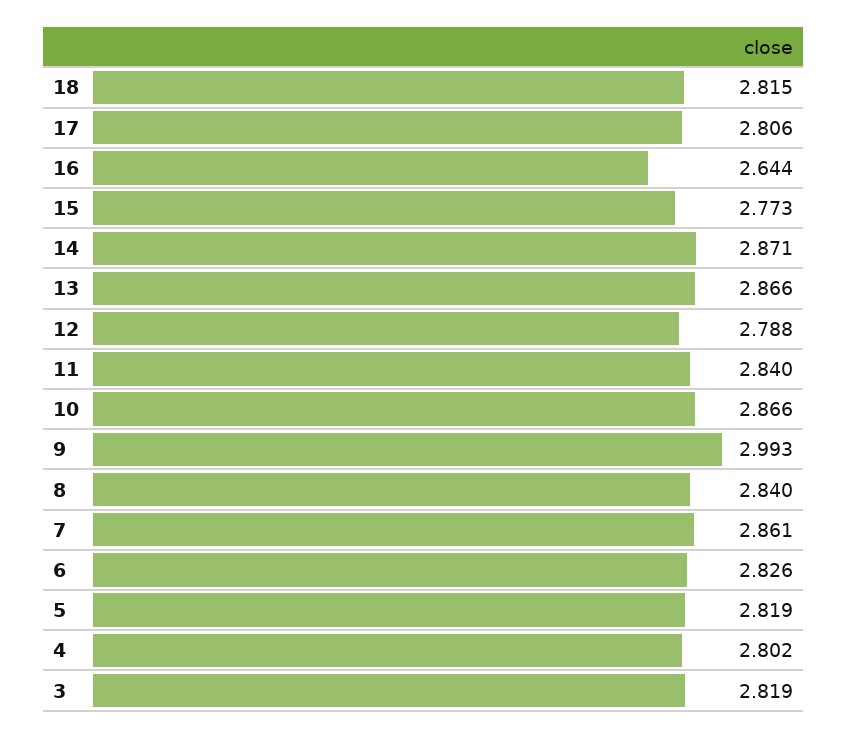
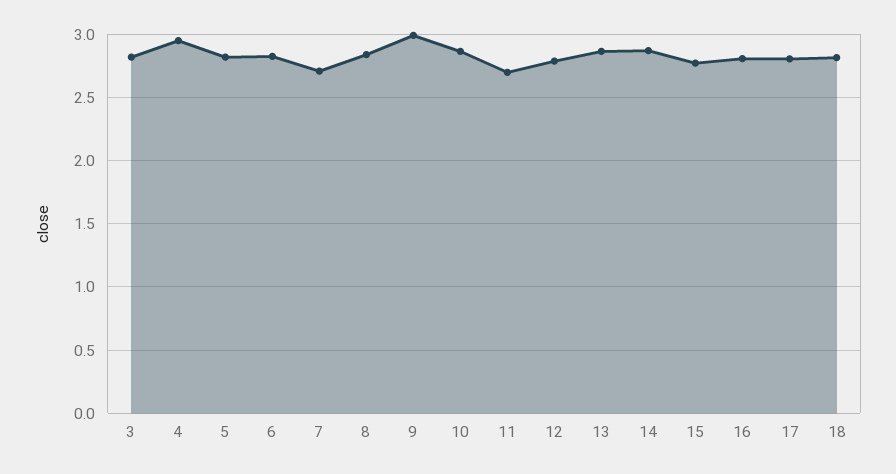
16: 2.644 -> 2.8
11: 2.84 -> 2.7
7: 2.861 -> 2.7
4: 2.802 -> 2.95

